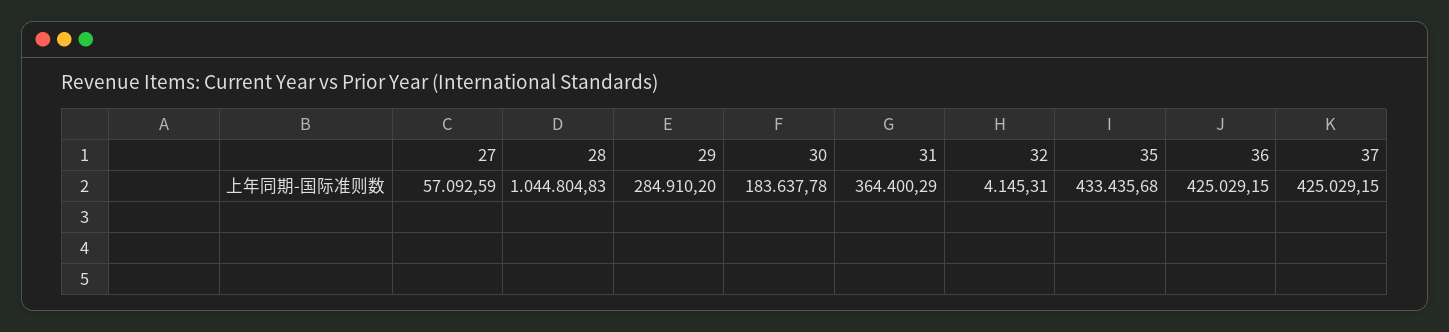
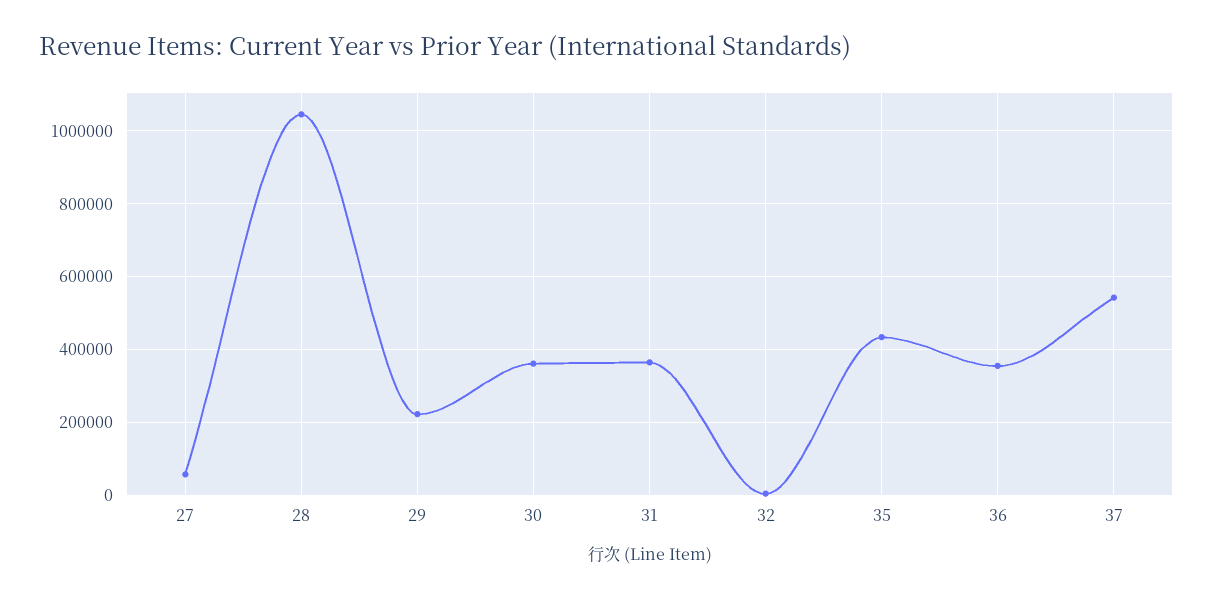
29: 284910.2 -> 220000
30: 183637.78 -> 360000
36: 425029.15 -> 360000
37: 425029.15 -> 540000

